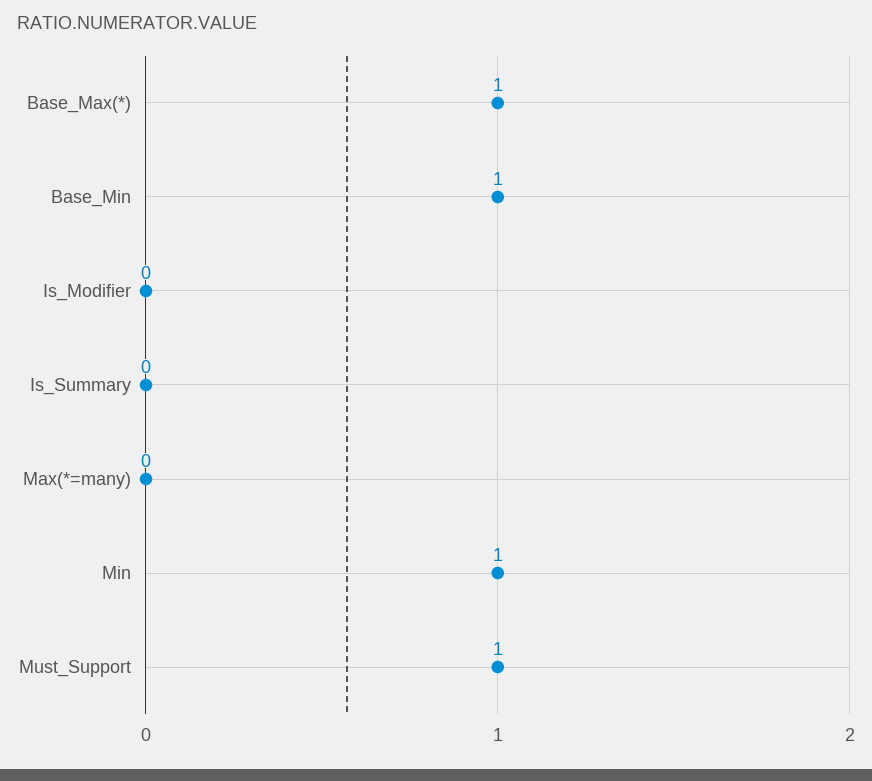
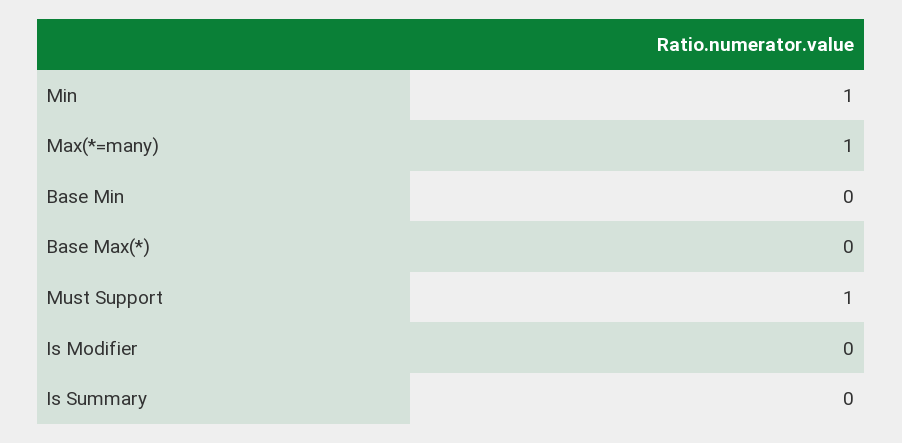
Base_Max(*): 1 -> 0
Base_Min: 1 -> 0
Max(*=many): 0 -> 1

